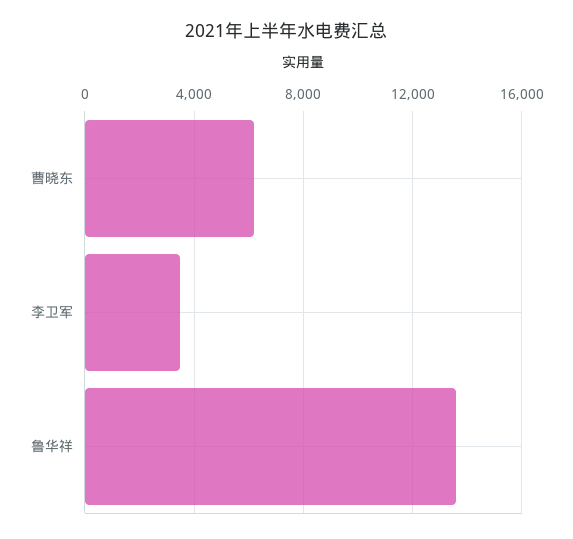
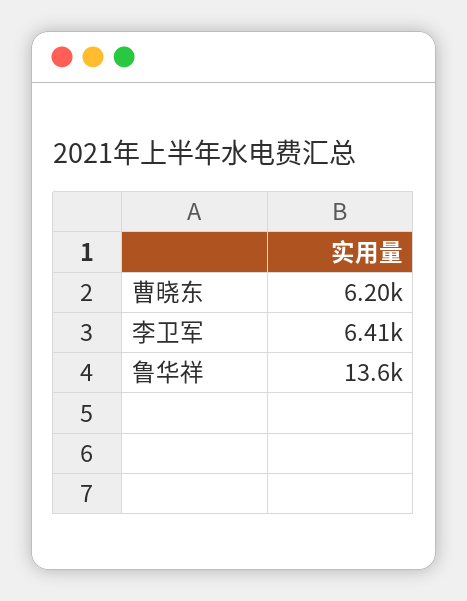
李卫军: 3500 -> 6410

